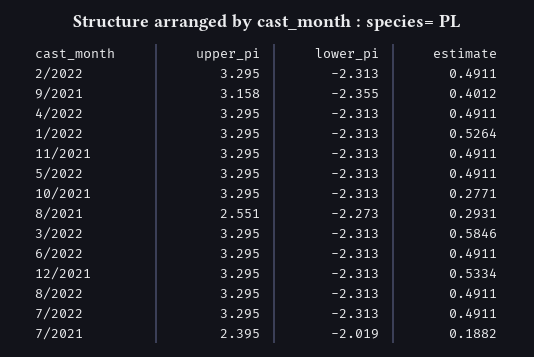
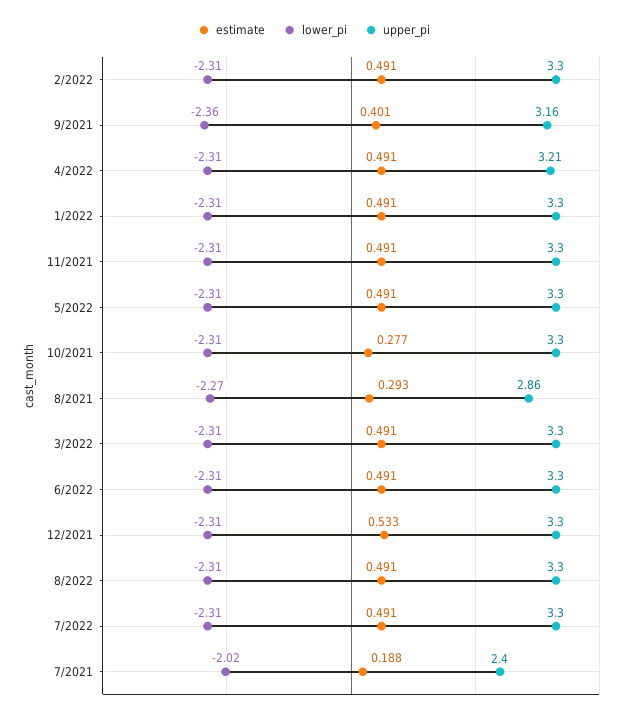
upper_pi, 4/2022: 3.295 -> 3.21
estimate, 1/2022: 0.5264 -> 0.491
upper_pi, 8/2021: 2.551 -> 2.86
estimate, 3/2022: 0.5846 -> 0.491

